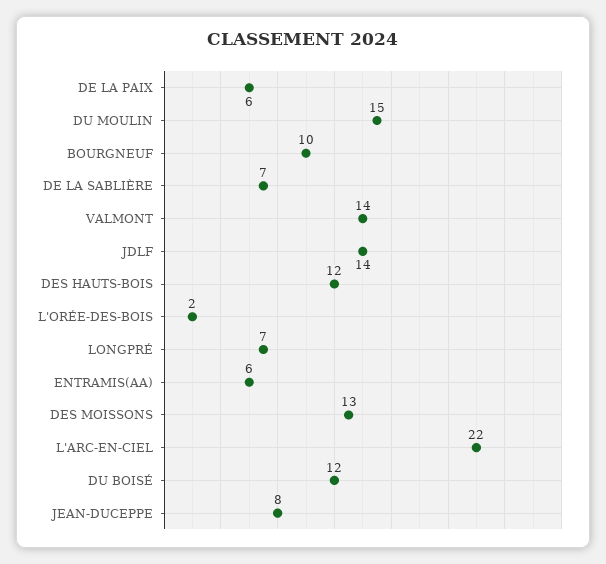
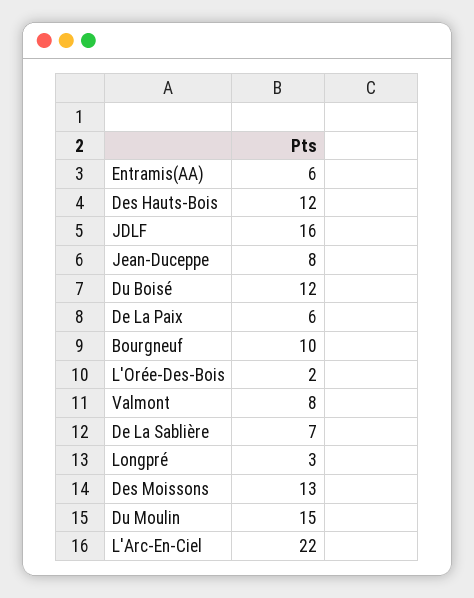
VALMONT: 14 -> 8
JDLF: 14 -> 16
LONGPRÉ: 7 -> 3

